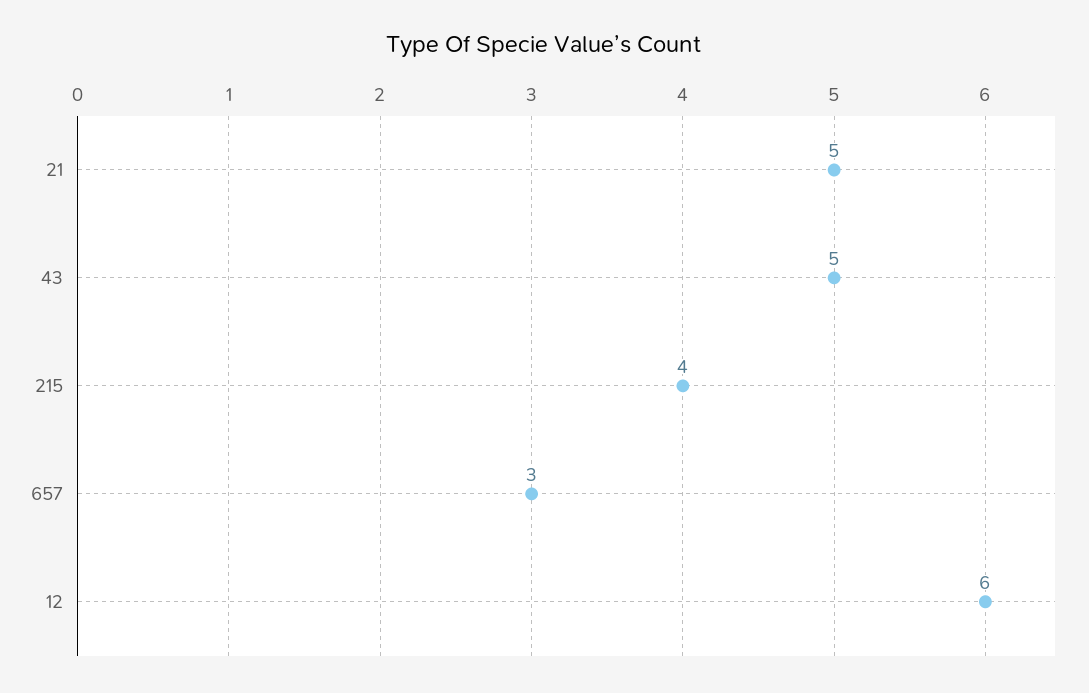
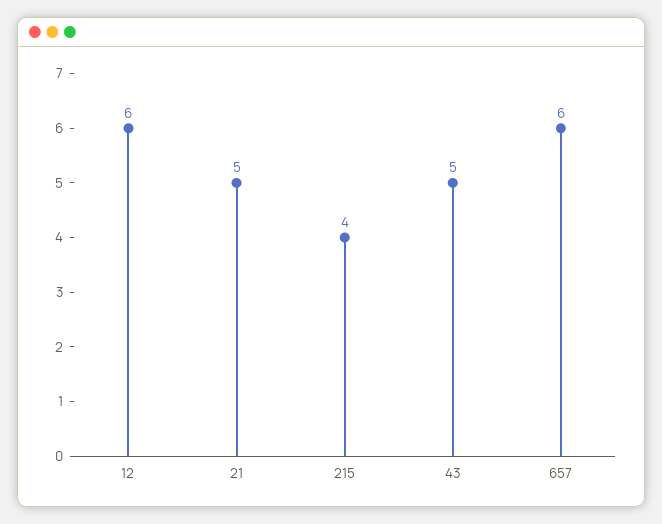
657: 3 -> 6

